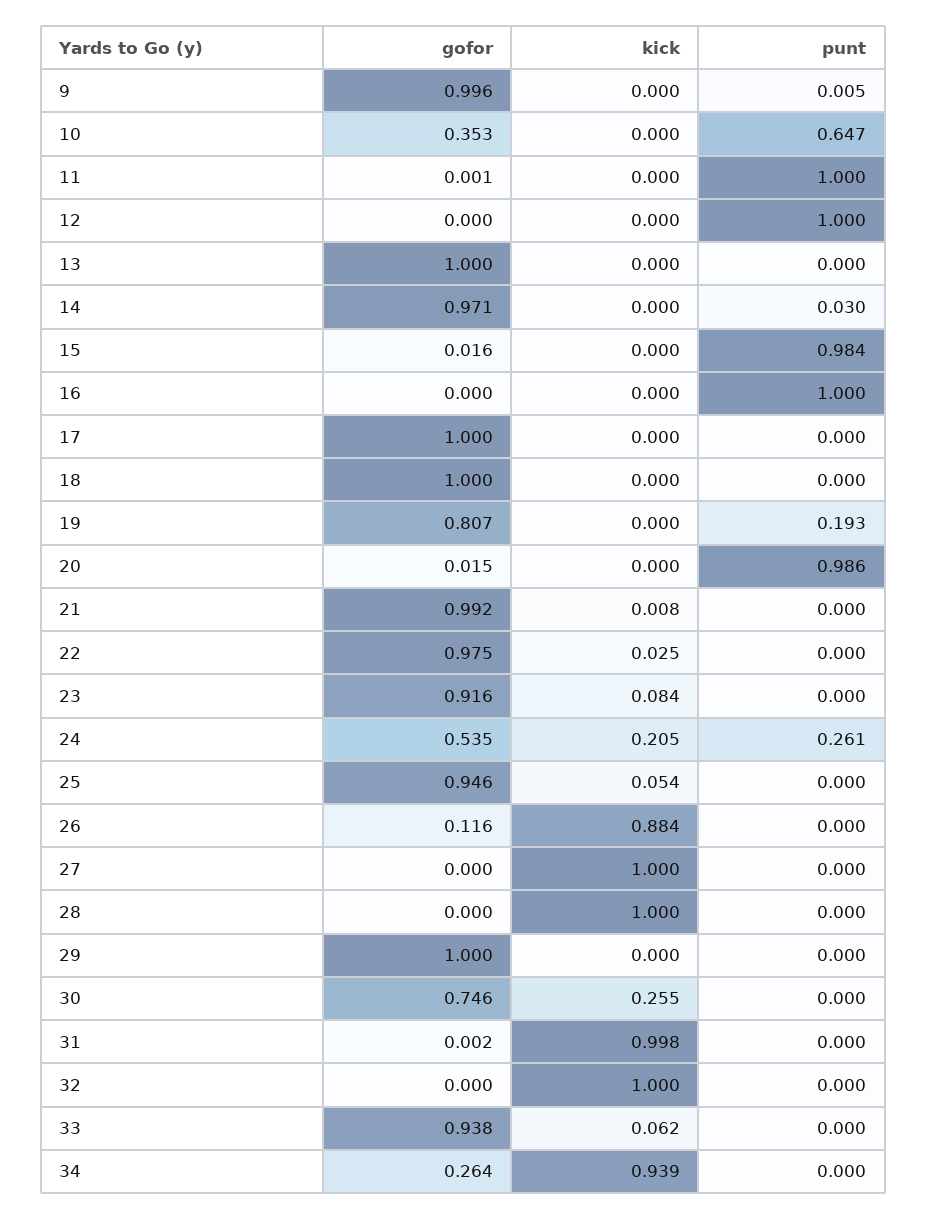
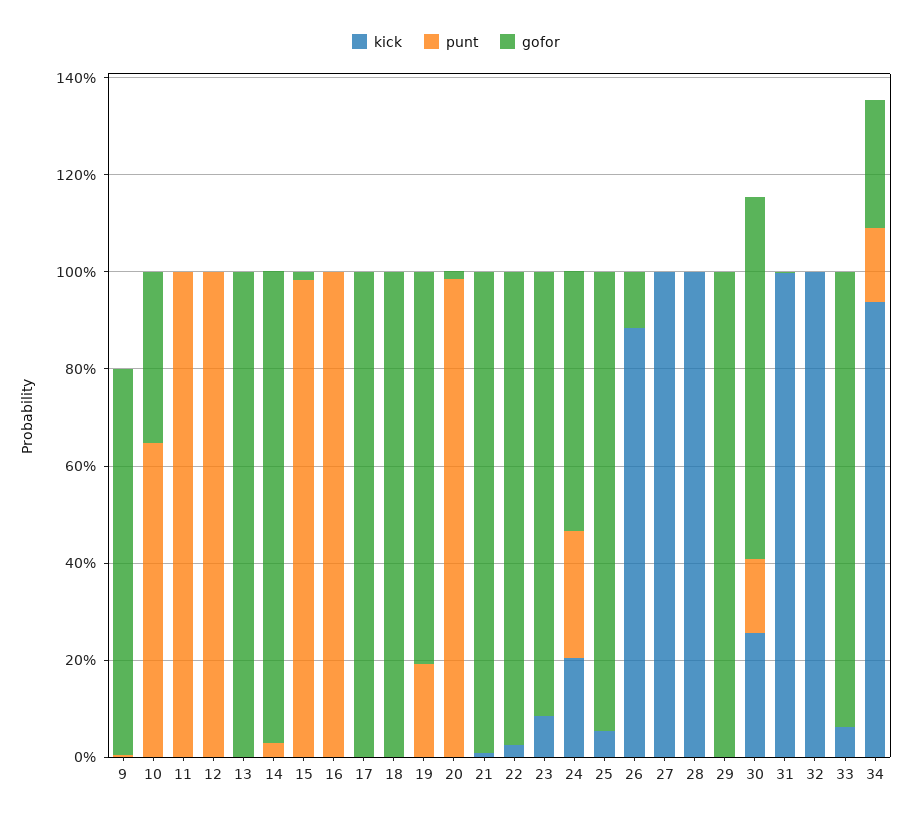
gofor, 9: 0.996 -> 0.8
punt, 30: 0 -> 0.15
punt, 34: 0 -> 0.15

